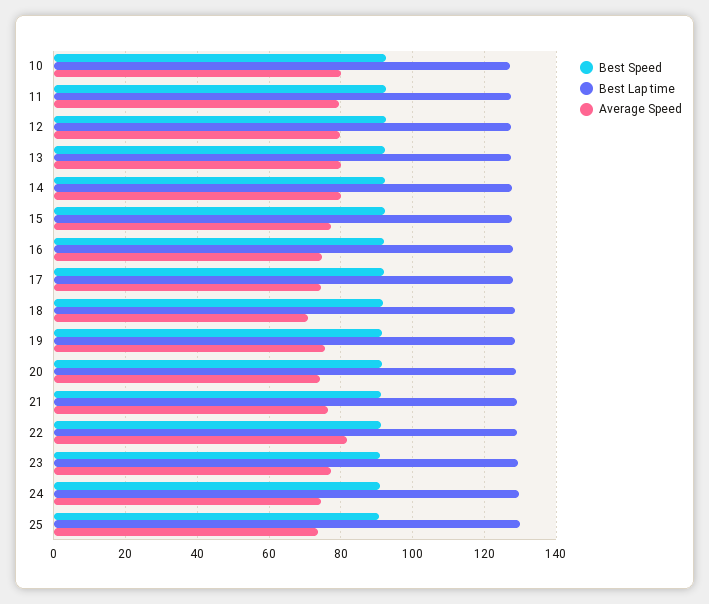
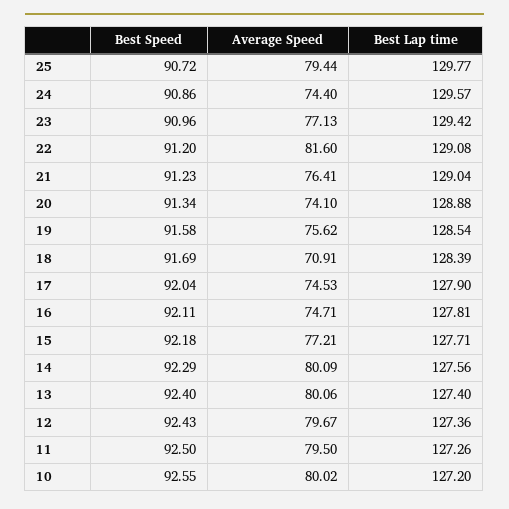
Average Speed, 25: 74 -> 79.44

